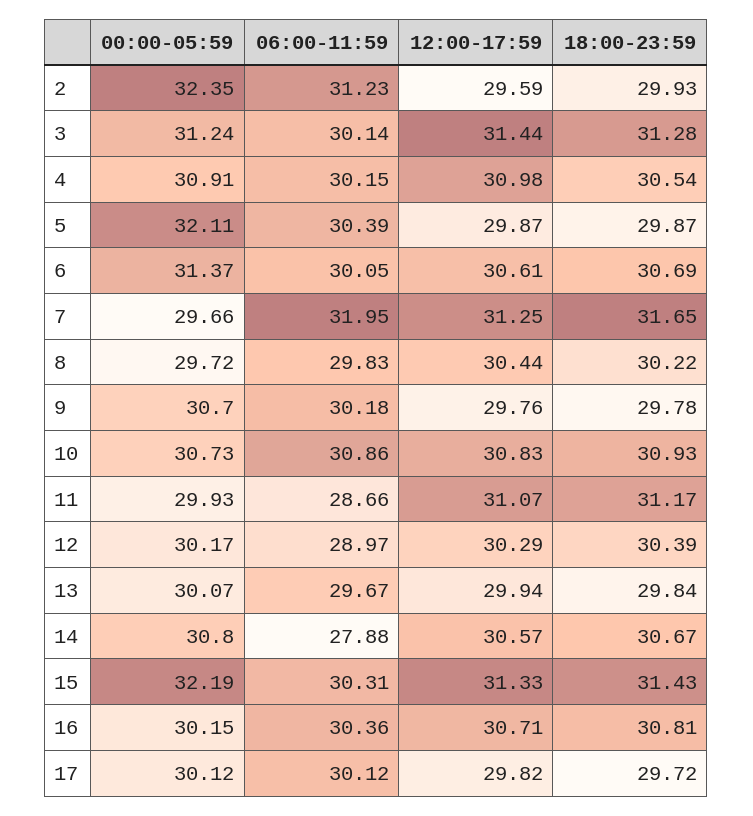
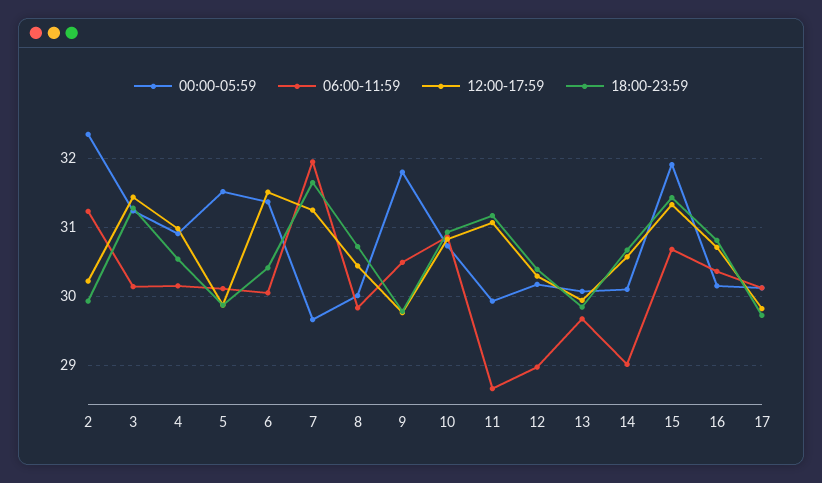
12:00-17:59, 2: 29.59 -> 30.2
00:00-05:59, 5: 32.11 -> 31.5
06:00-11:59, 5: 30.39 -> 30.1
12:00-17:59, 6: 30.61 -> 31.5
18:00-23:59, 6: 30.69 -> 30.4
00:00-05:59, 8: 29.72 -> 30
18:00-23:59, 8: 30.22 -> 30.7
00:00-05:59, 9: 30.7 -> 31.8
06:00-11:59, 9: 30.18 -> 30.5
00:00-05:59, 14: 30.8 -> 30.1
06:00-11:59, 14: 27.88 -> 29
00:00-05:59, 15: 32.19 -> 31.9
06:00-11:59, 15: 30.31 -> 30.7

